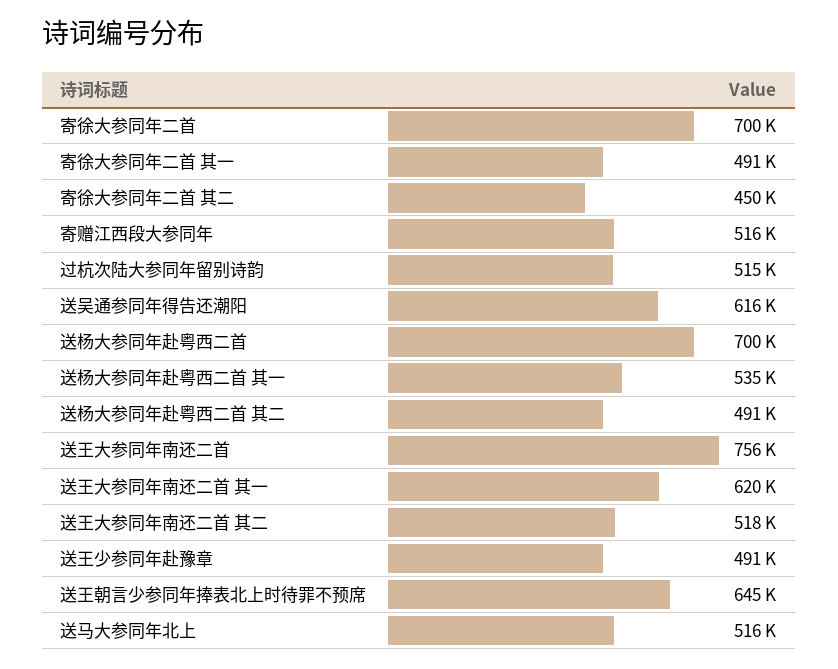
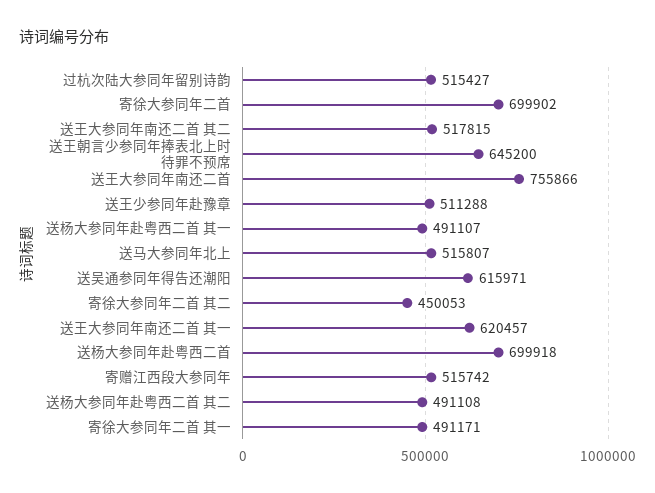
送杨大参同年赴粤西二首 其一: 535000 -> 491107
送王少参同年赴豫章: 491000 -> 511288

